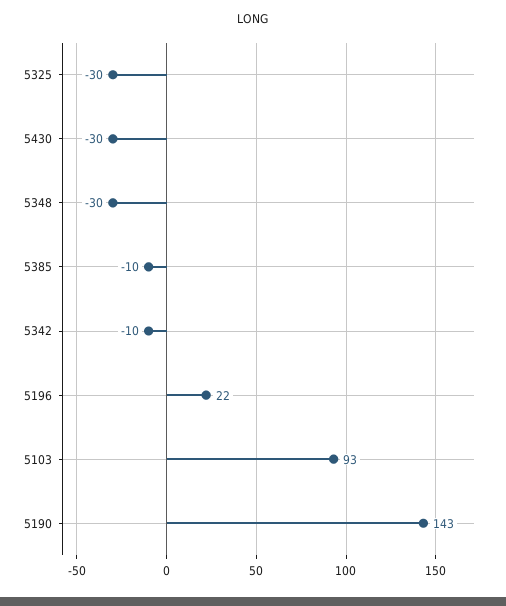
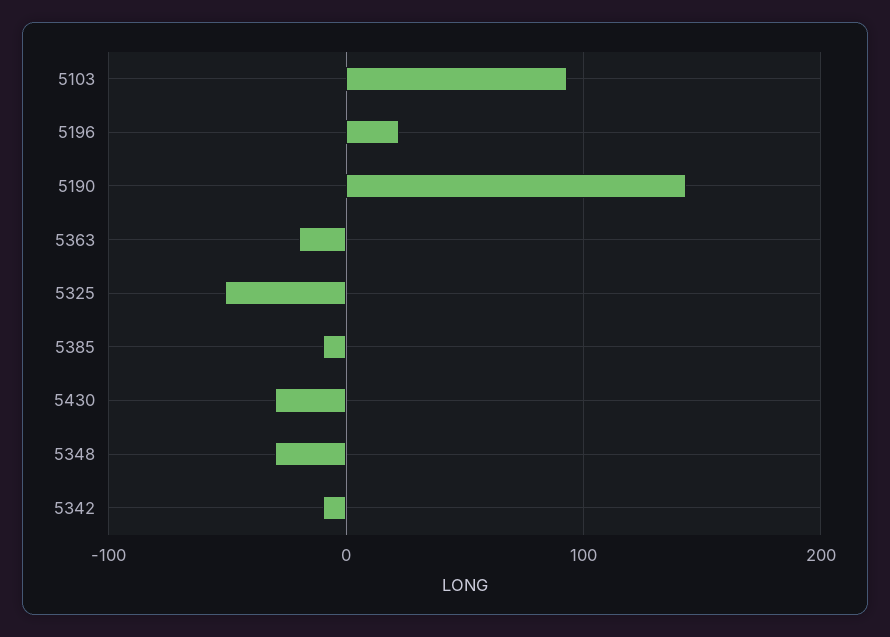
5325: -30 -> -50
5363: none -> -20

